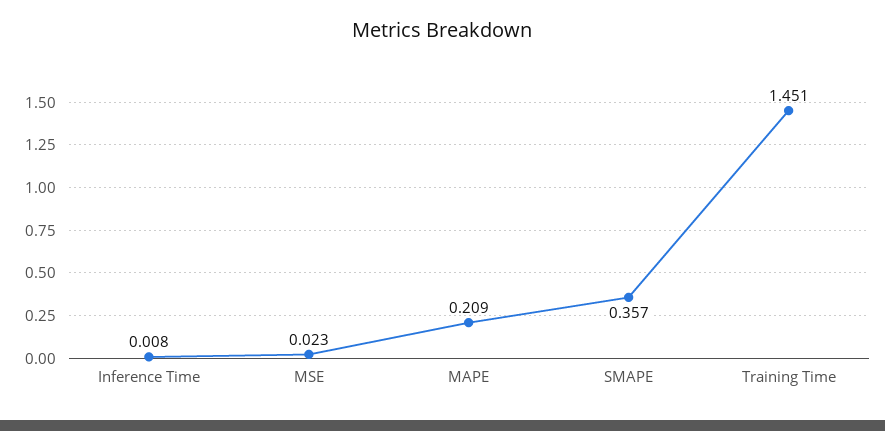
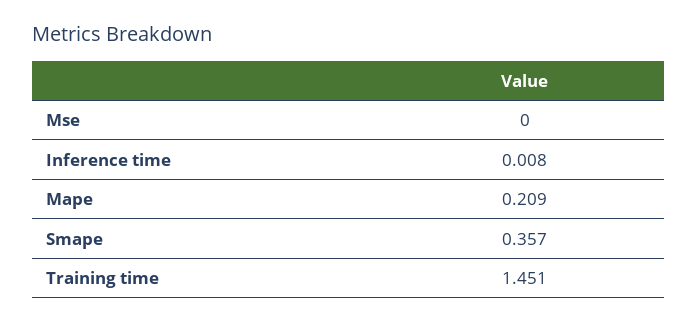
MSE: 0.023 -> 0

